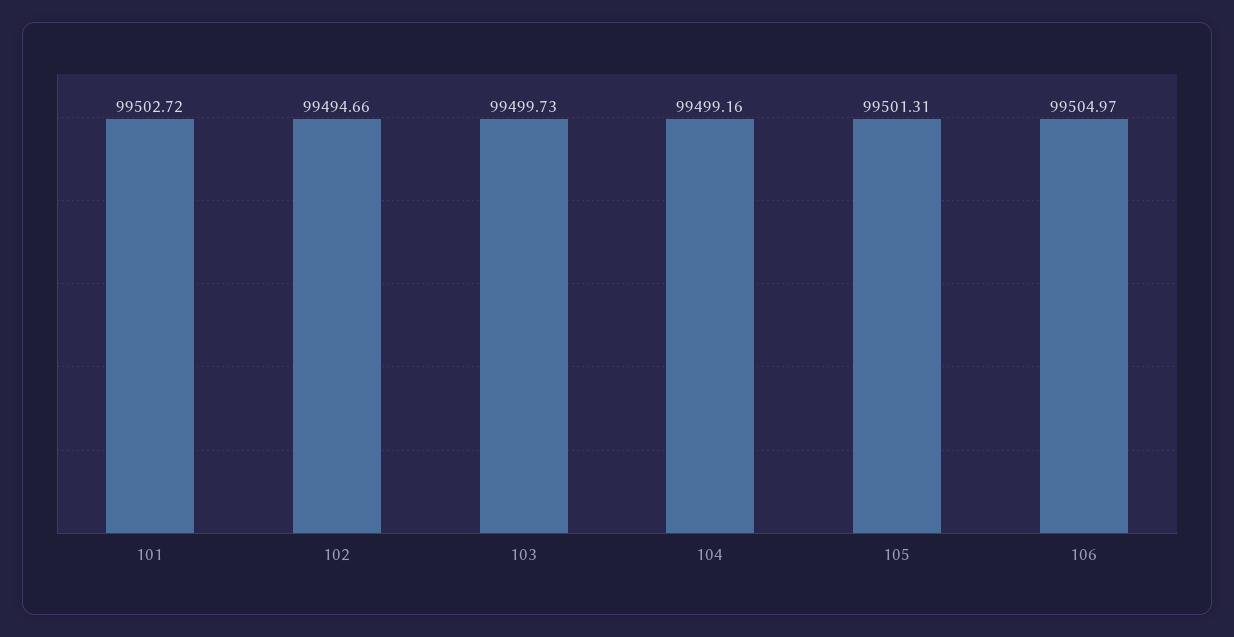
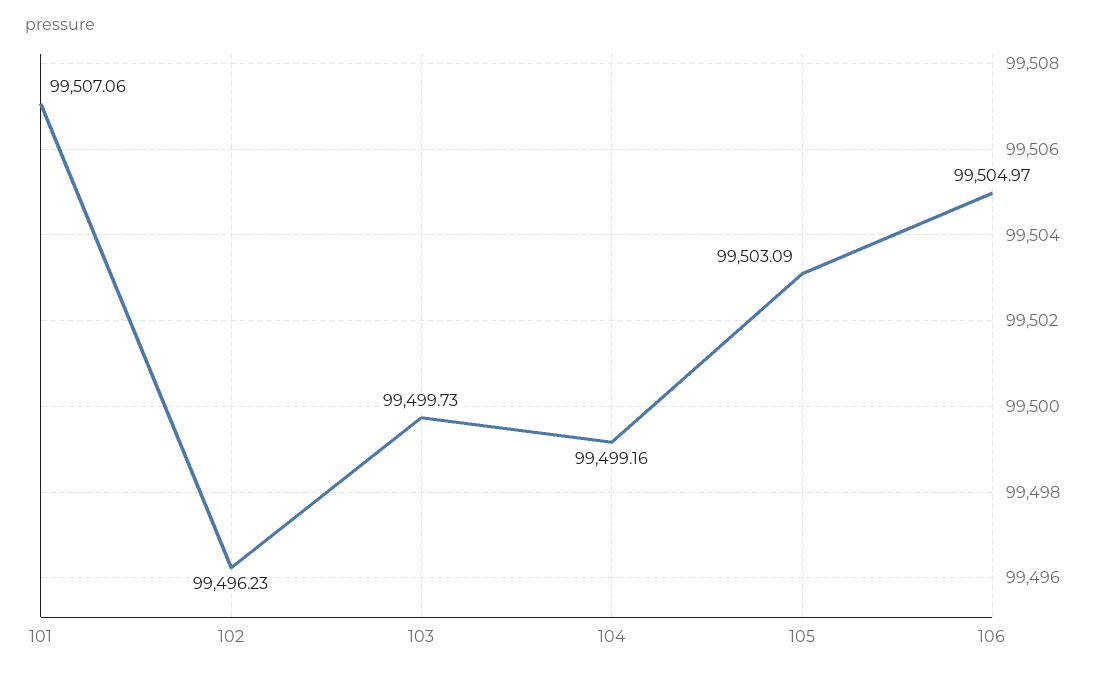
101: 99502.72 -> 99507.06
102: 99494.66 -> 99496.23
105: 99501.31 -> 99503.09

